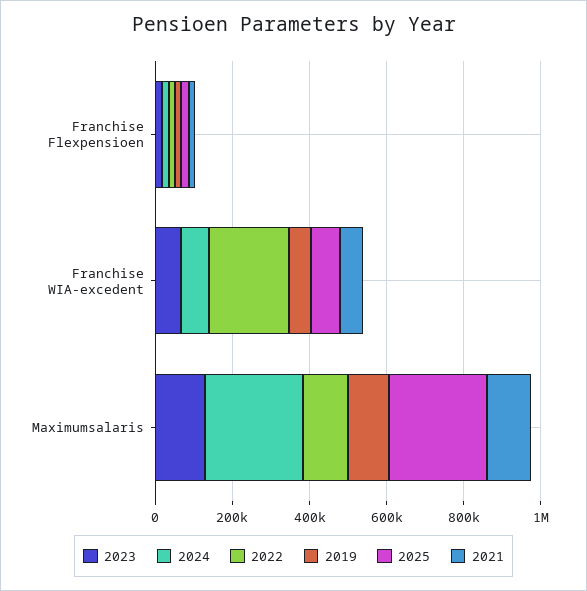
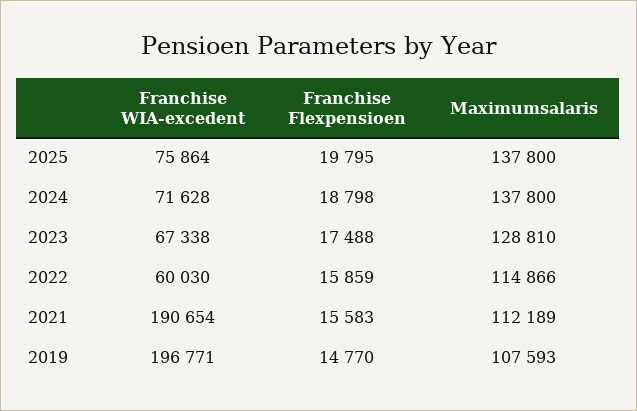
2022, Franchise WIA-excedent: 200000 -> 60030
2019, Franchise WIA-excedent: 50000 -> 196771
2021, Franchise WIA-excedent: 50000 -> 190654
2024, Maximumsalaris: 250000 -> 137800
2025, Maximumsalaris: 250000 -> 137800

